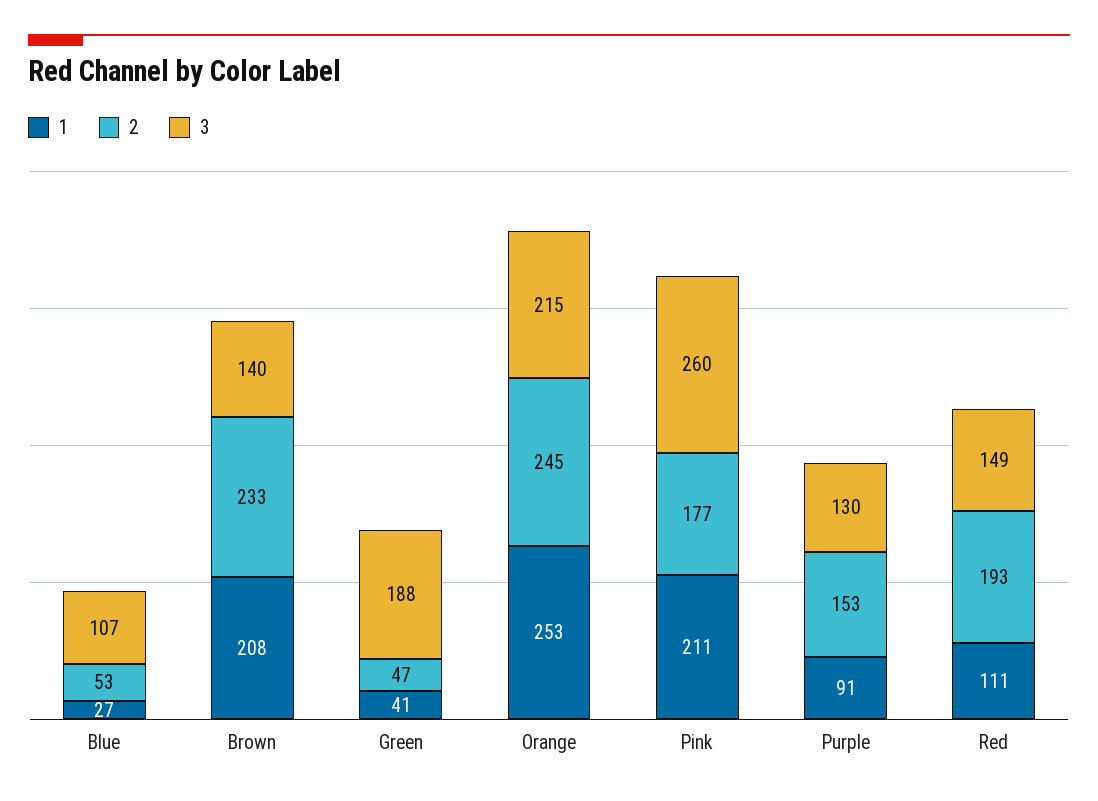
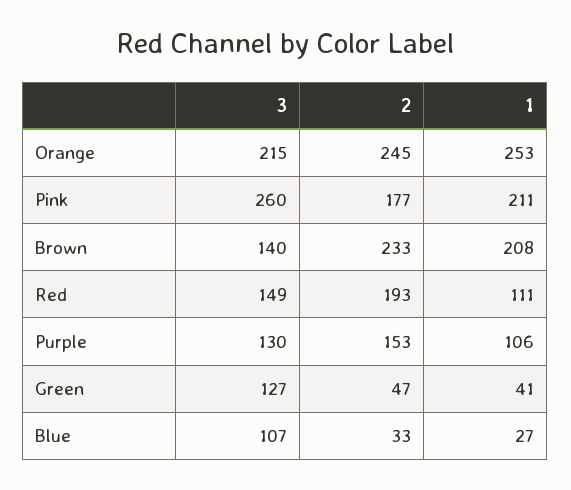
2, Blue: 53 -> 33
3, Green: 188 -> 127
1, Purple: 91 -> 106

